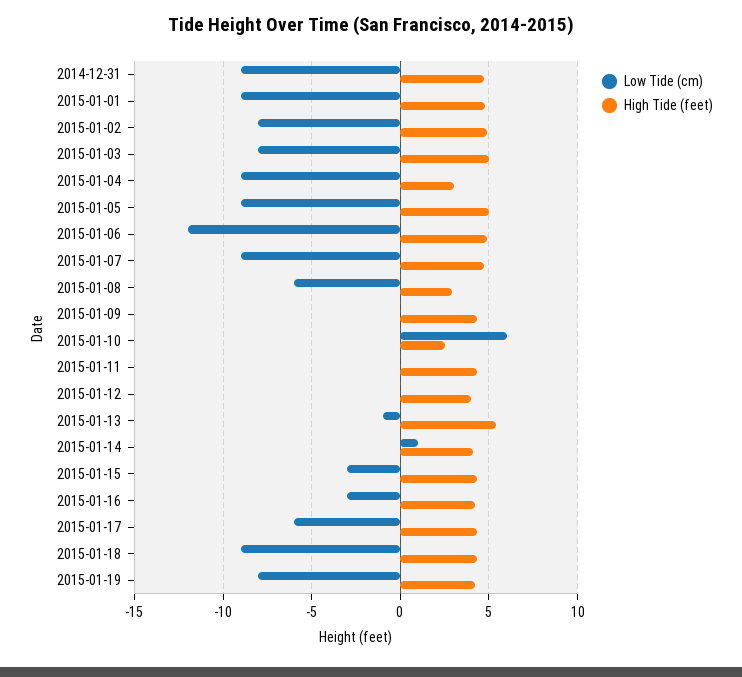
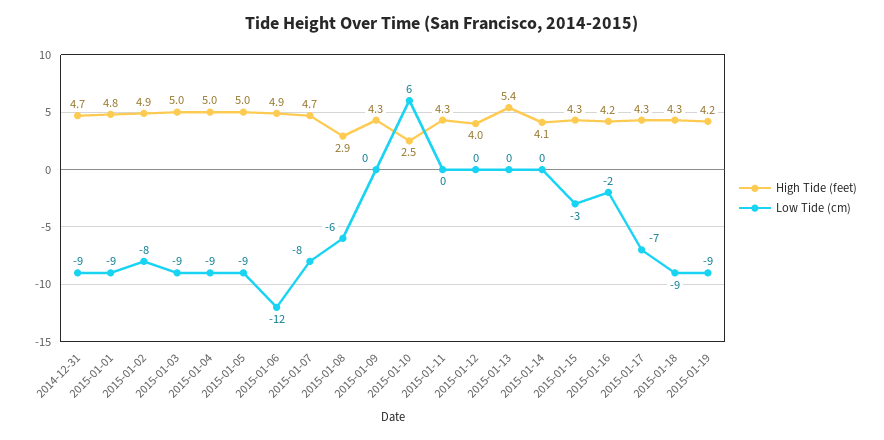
Low Tide (cm), 2015-01-03: -8 -> -9
High Tide (feet), 2015-01-04: 3 -> 5
Low Tide (cm), 2015-01-07: -9 -> -8
Low Tide (cm), 2015-01-13: -1 -> 0
Low Tide (cm), 2015-01-14: 1 -> 0
Low Tide (cm), 2015-01-16: -3 -> -2
Low Tide (cm), 2015-01-17: -6 -> -7
Low Tide (cm), 2015-01-19: -8 -> -9

